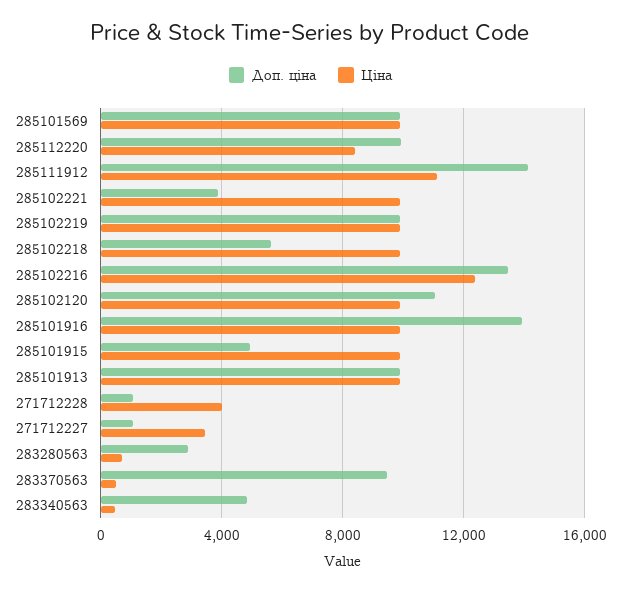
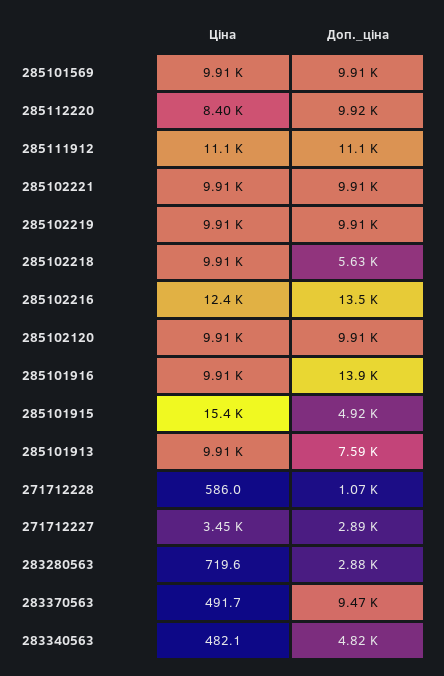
Доп. ціна, 285111912: 14000 -> 11100
Доп. ціна, 285102221: 4000 -> 9910
Доп. ціна, 285102120: 11000 -> 9910
Ціна, 285101915: 10000 -> 15400
Доп. ціна, 285101913: 10000 -> 7590
Ціна, 271712228: 4000 -> 586
Доп. ціна, 271712227: 1000 -> 2890

